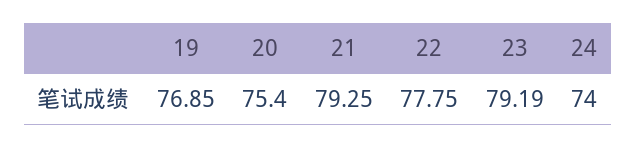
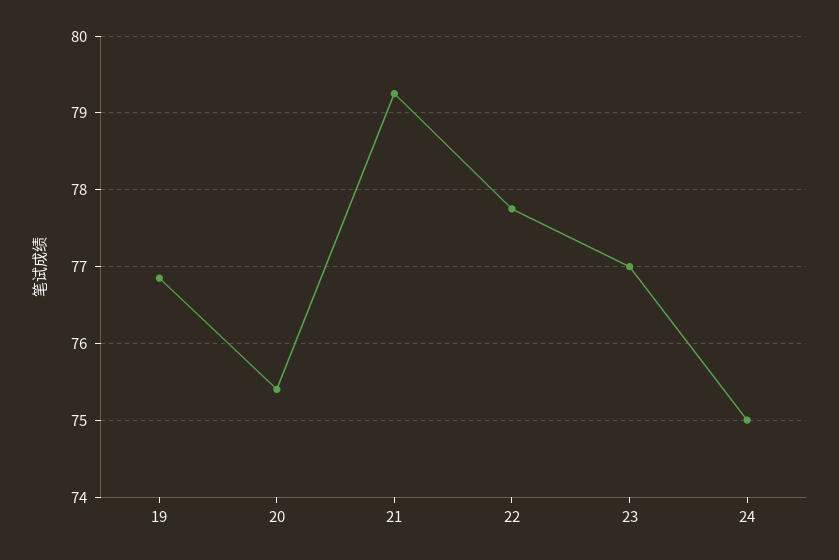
23: 79.19 -> 77
24: 74 -> 75

